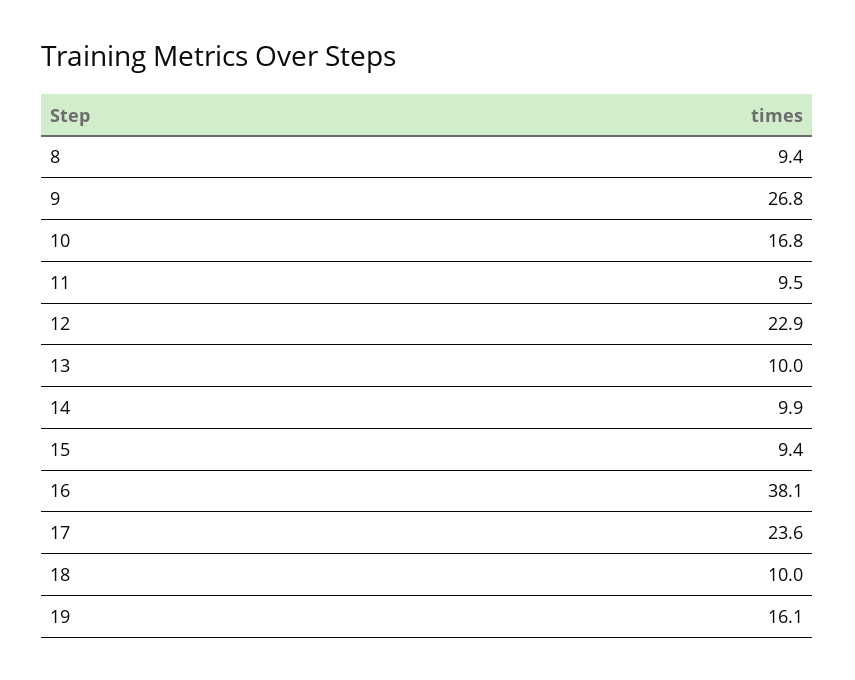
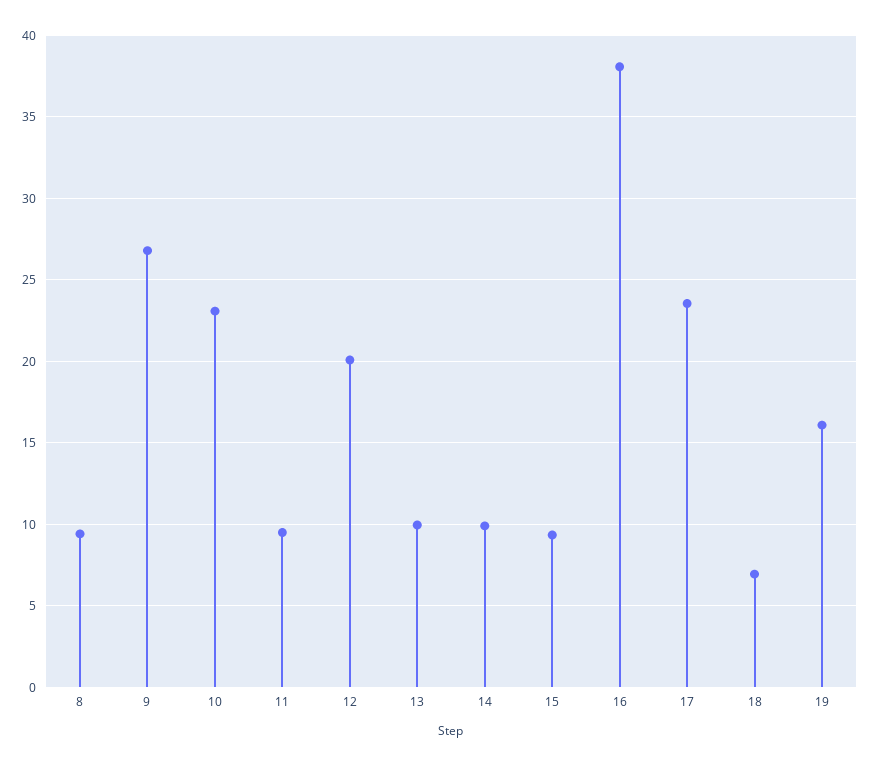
10: 16.8 -> 23
12: 22.9 -> 20
18: 10 -> 7

